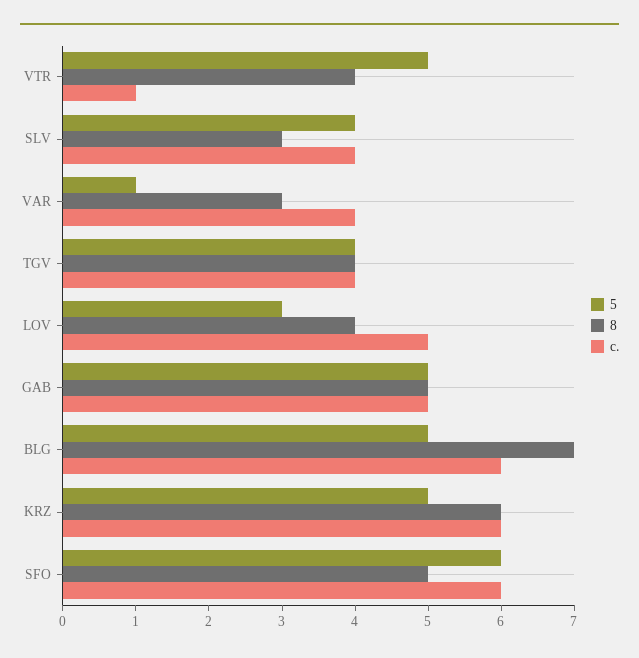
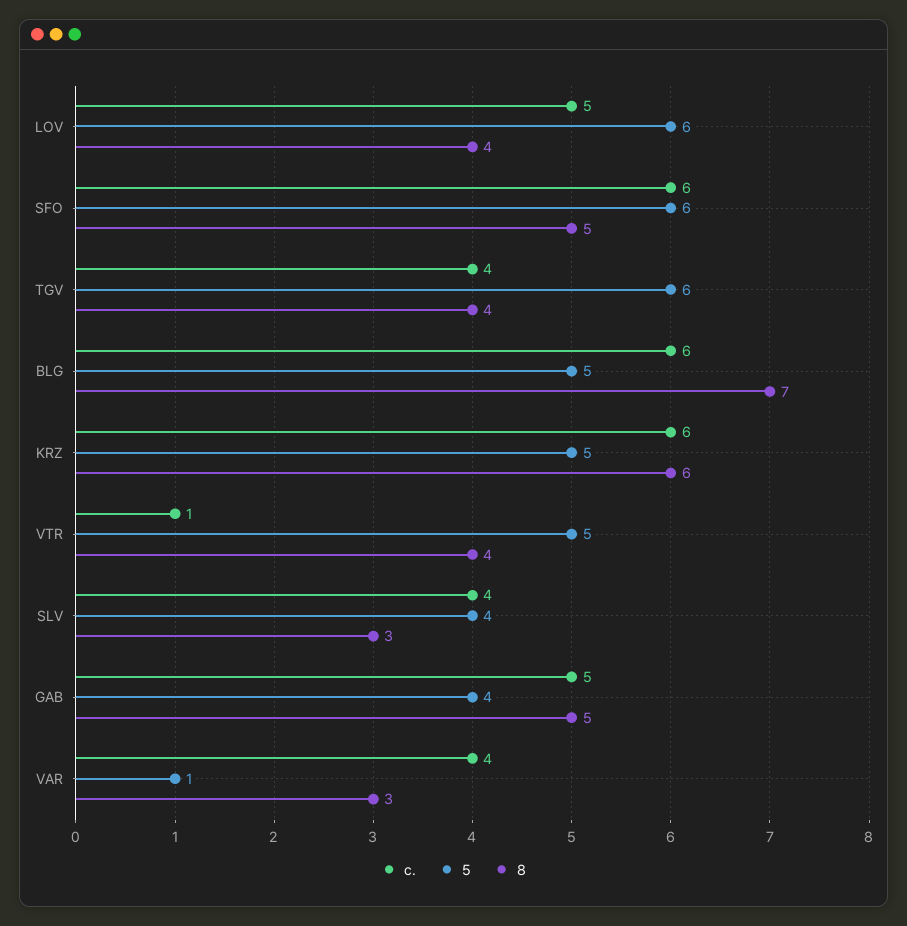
5, TGV: 4 -> 6
5, LOV: 3 -> 6
5, GAB: 5 -> 4

